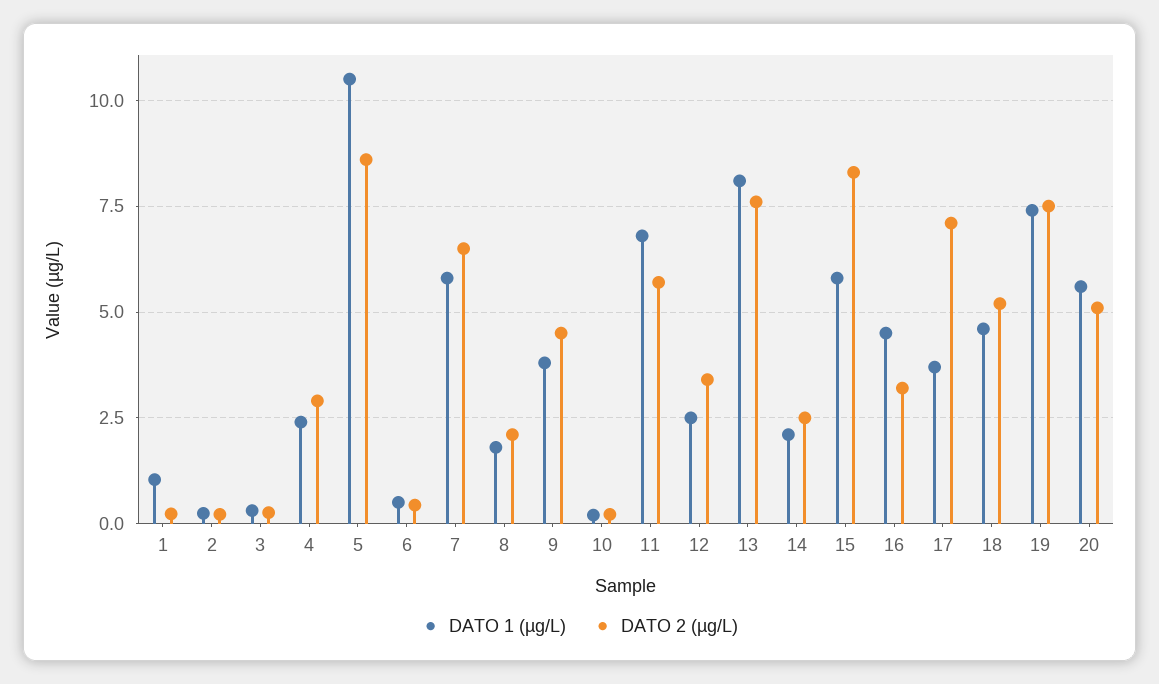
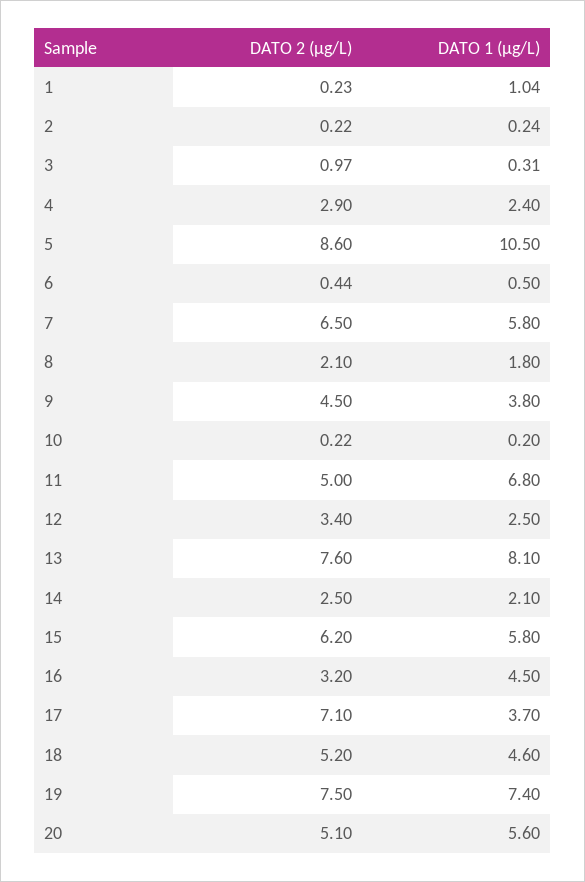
DATO 2 (µg/L), 3: 0.25 -> 0.97
DATO 2 (µg/L), 11: 5.75 -> 5
DATO 2 (µg/L), 15: 8.25 -> 6.2

